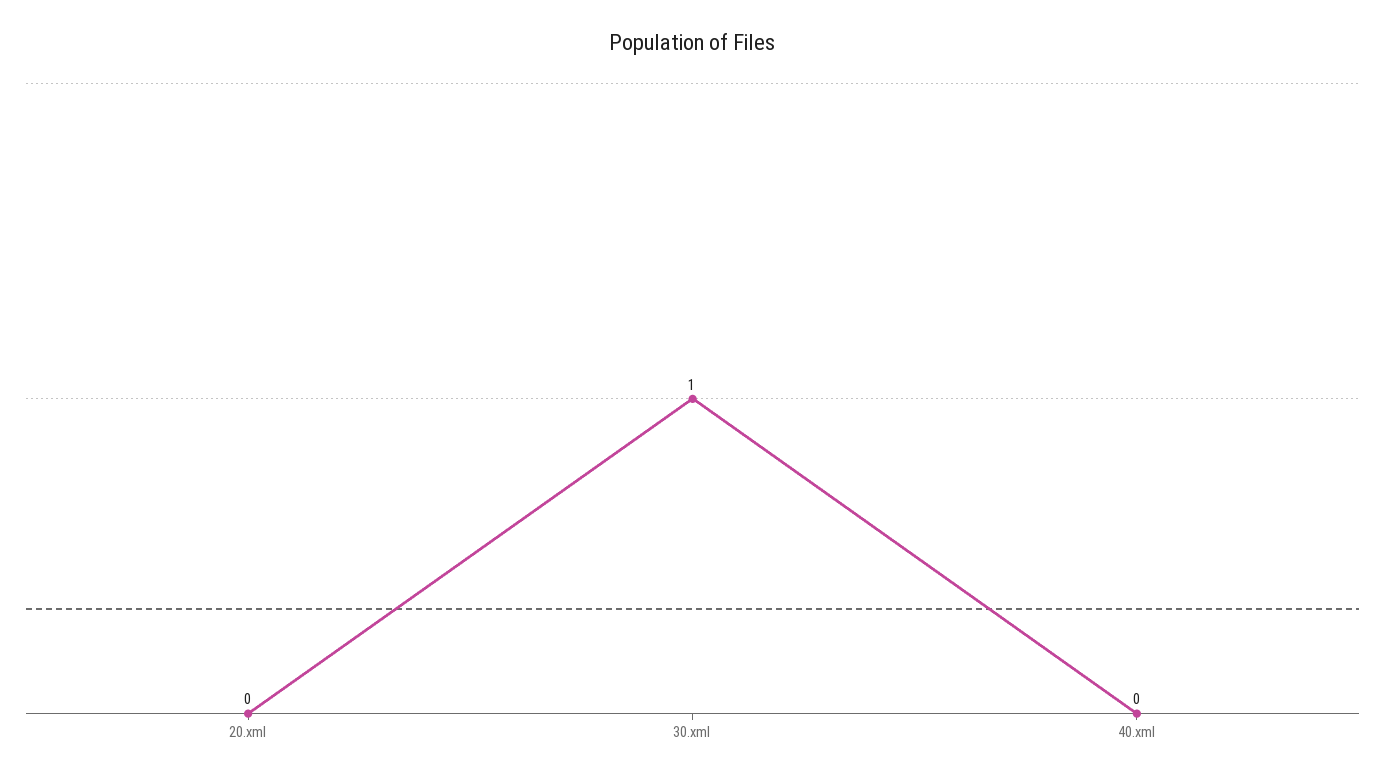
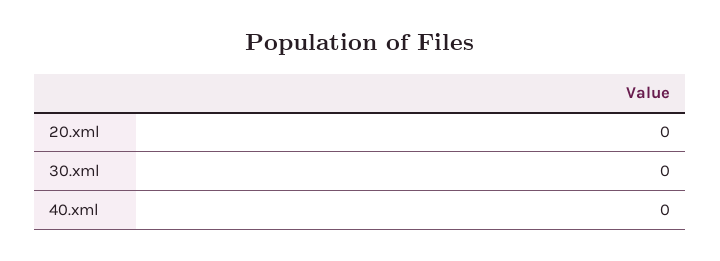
30.xml: 1 -> 0

